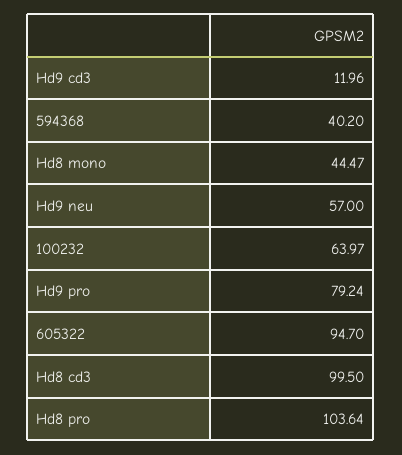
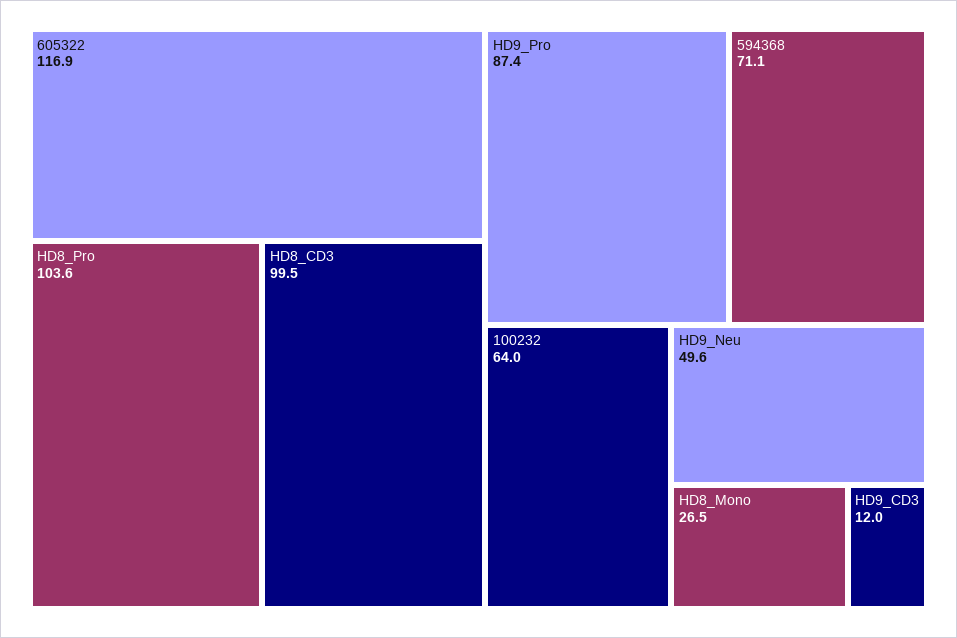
594368: 40.2 -> 71.1
Hd8 mono: 44.47 -> 26.5
Hd9 neu: 57 -> 49.6
Hd9 pro: 79.24 -> 87.4
605322: 94.7 -> 116.9

